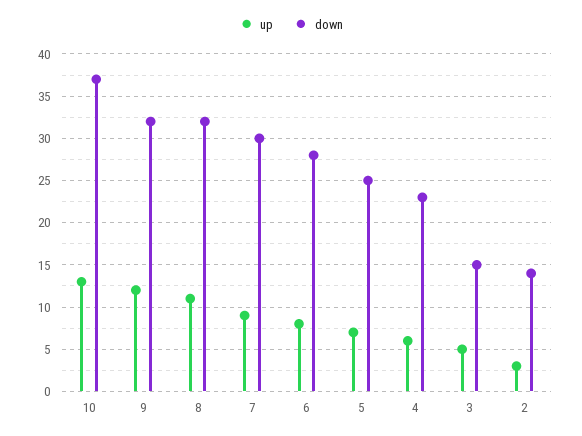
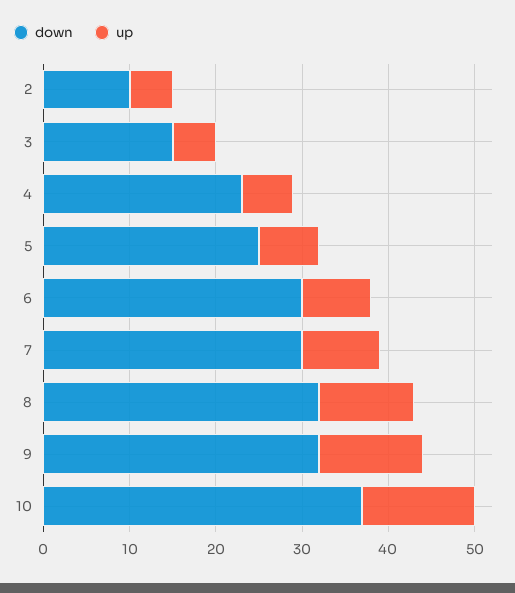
down, 6: 28 -> 30
up, 2: 3 -> 5
down, 2: 14 -> 10

